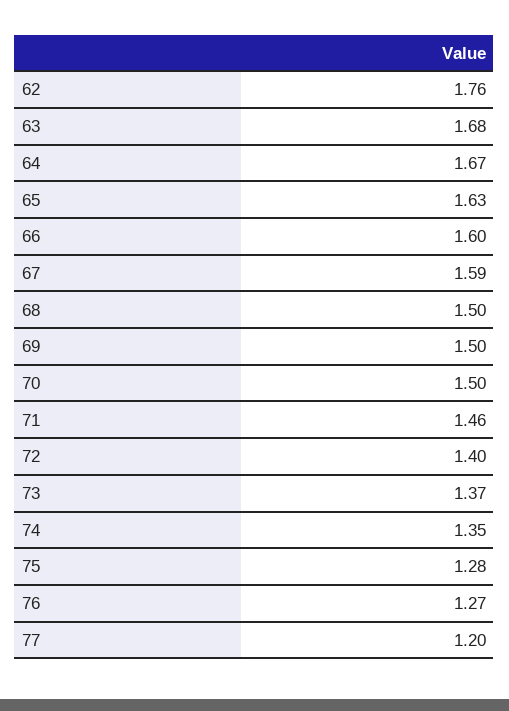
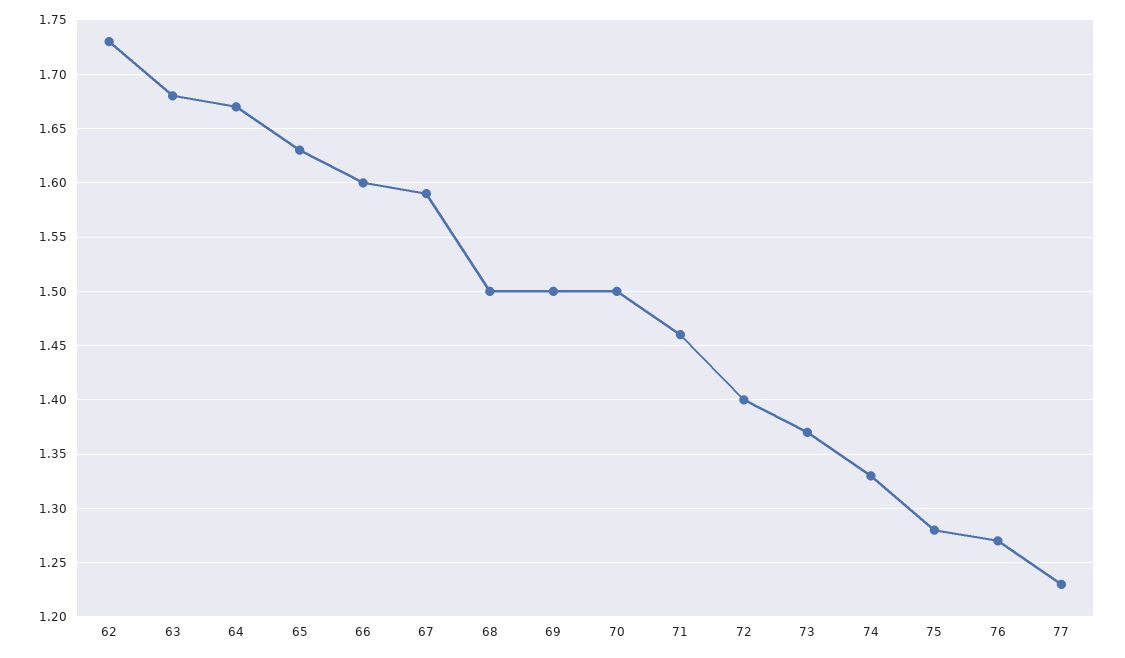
62: 1.76 -> 1.73
74: 1.35 -> 1.33
77: 1.2 -> 1.23

